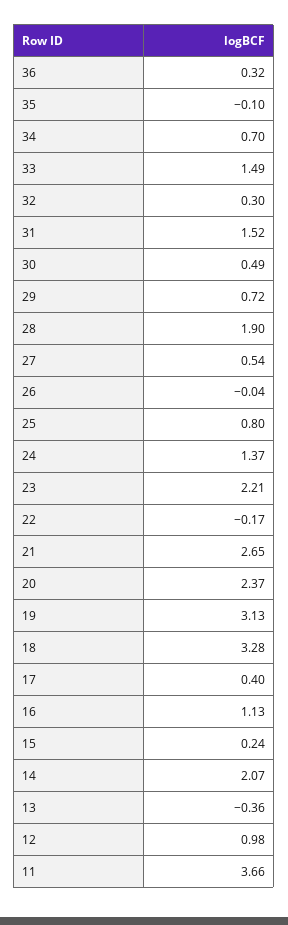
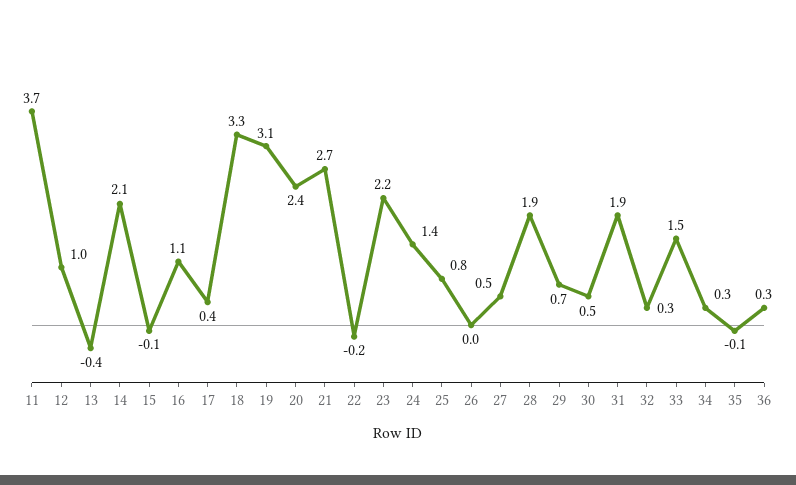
34: 0.7 -> 0.3
31: 1.52 -> 1.9
15: 0.24 -> -0.1

